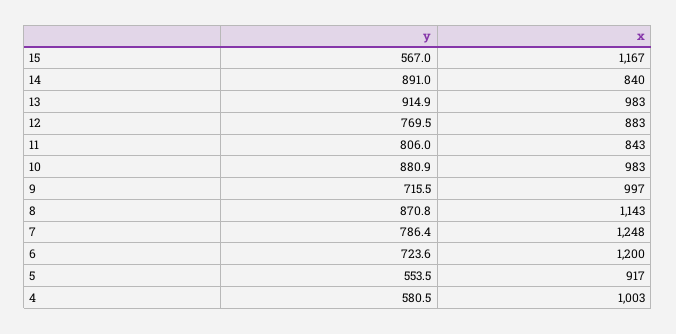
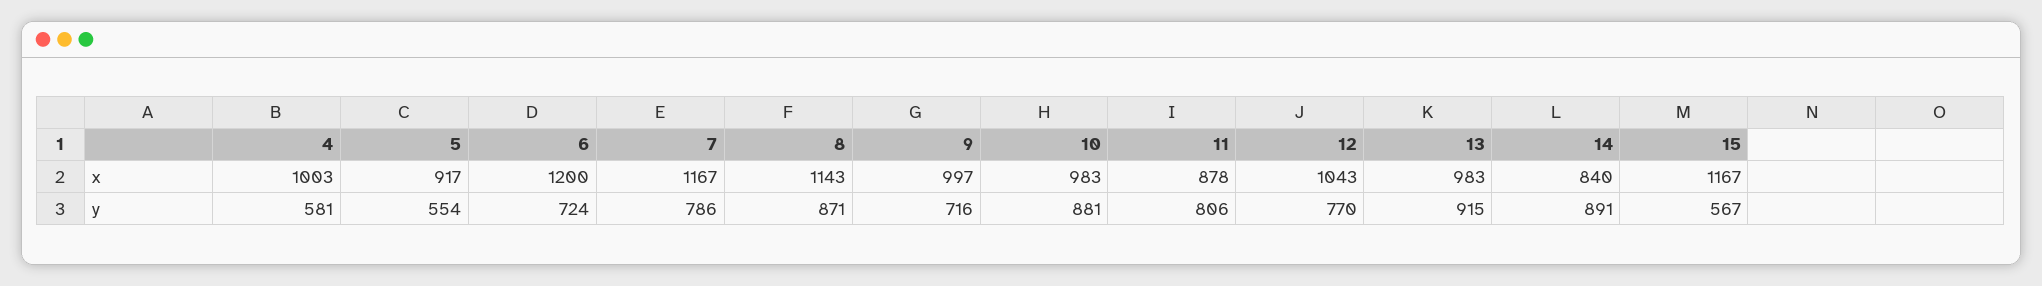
x, 12: 883 -> 1043
x, 11: 843 -> 878
x, 7: 1248 -> 1167

